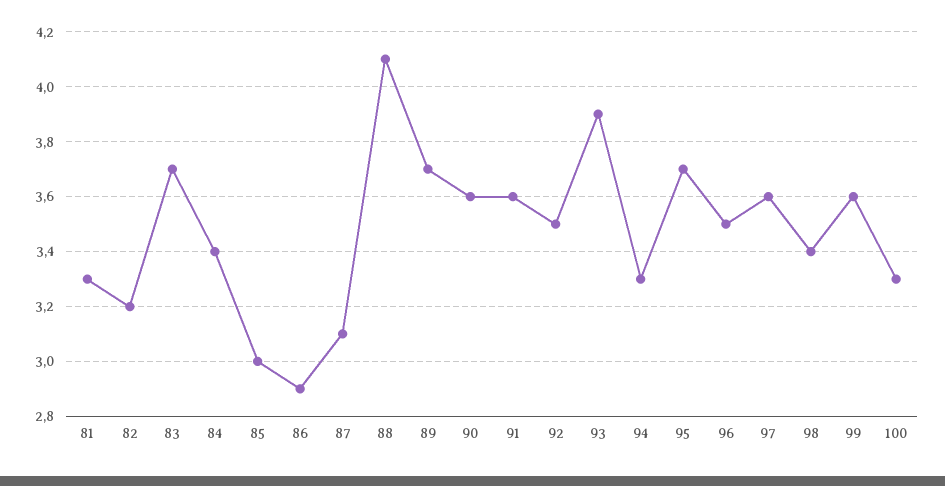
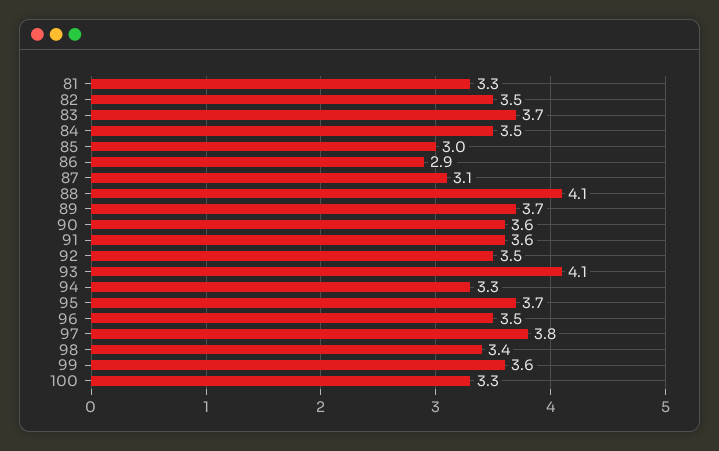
82: 3.2 -> 3.5
84: 3.4 -> 3.5
93: 3.9 -> 4.1
97: 3.6 -> 3.8

